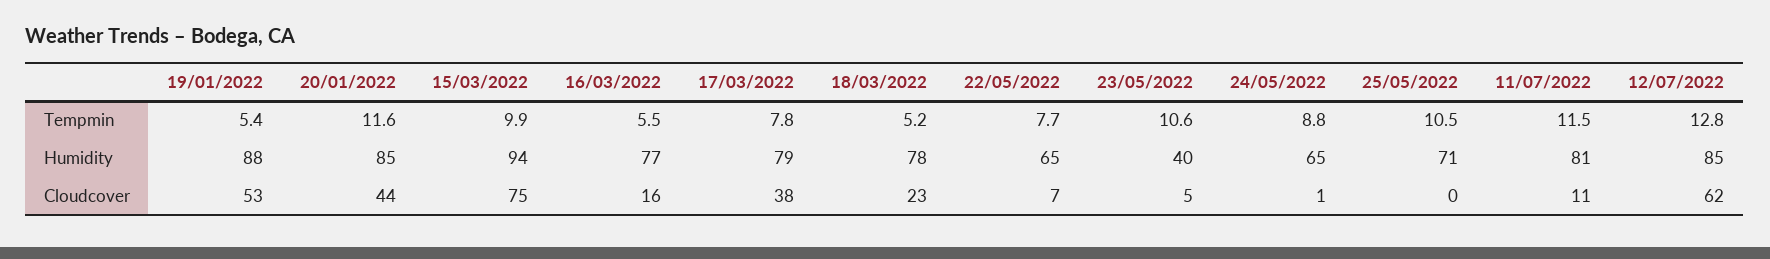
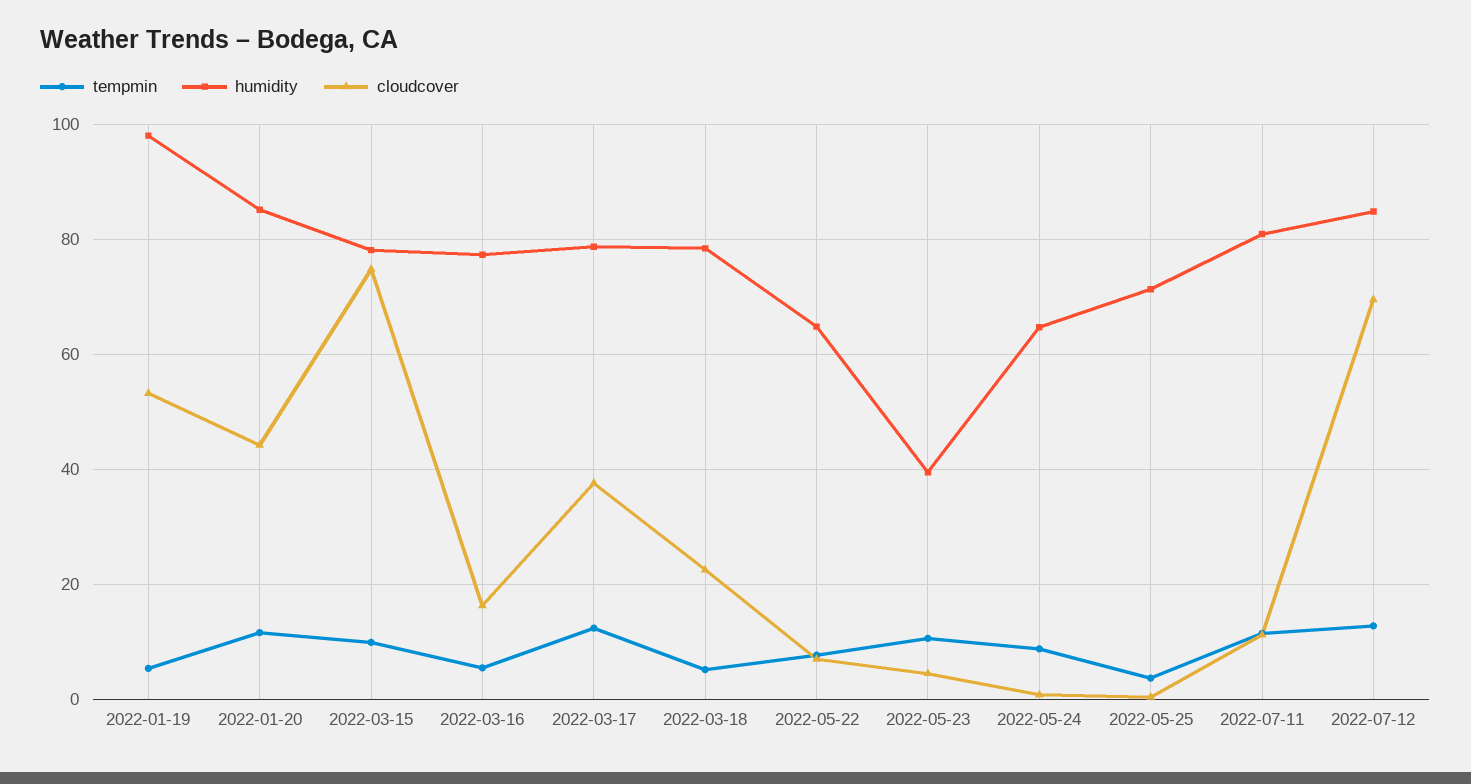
Tempmin, 17/03/2022: 7.8 -> 12
Tempmin, 25/05/2022: 10.5 -> 4
Humidity, 19/01/2022: 88 -> 98
Humidity, 15/03/2022: 94 -> 78
Cloudcover, 12/07/2022: 62 -> 70

